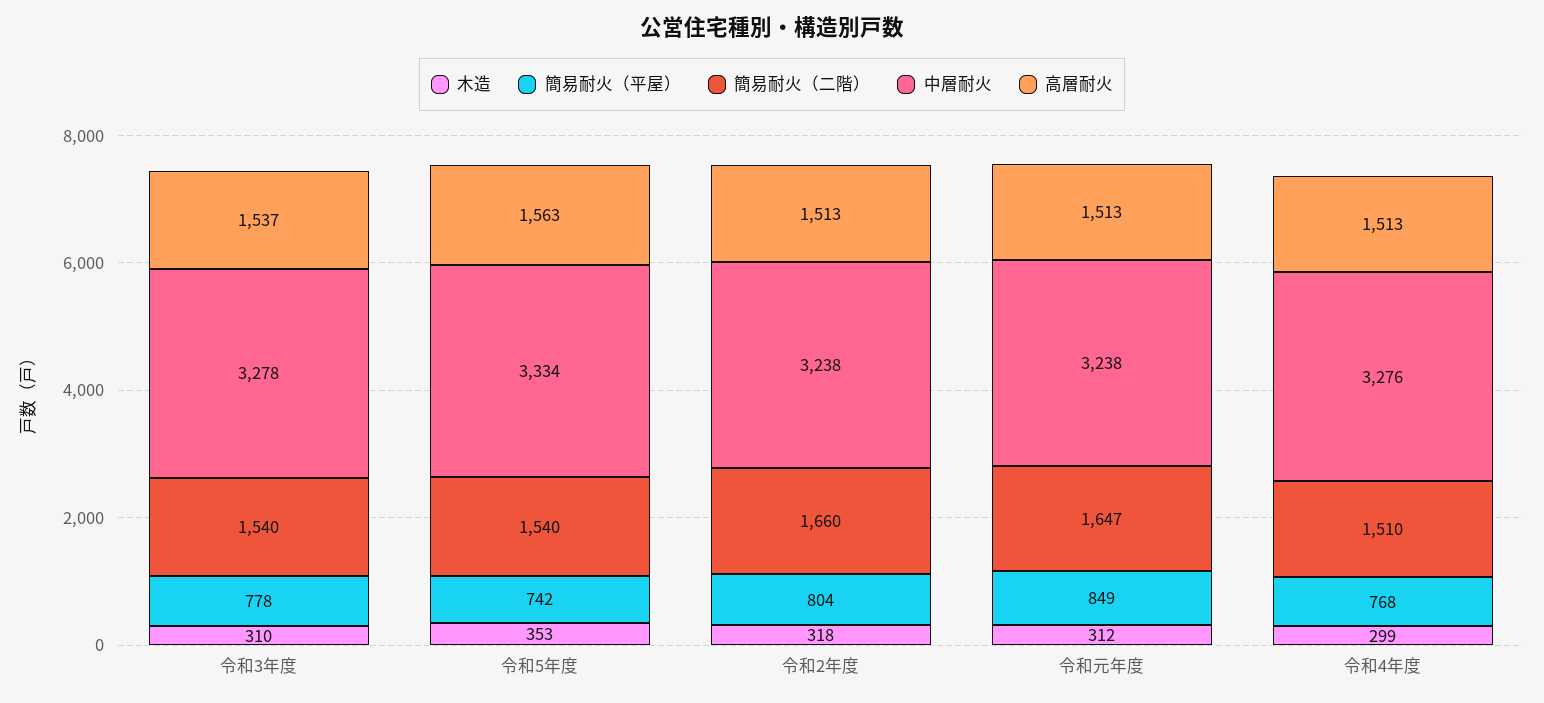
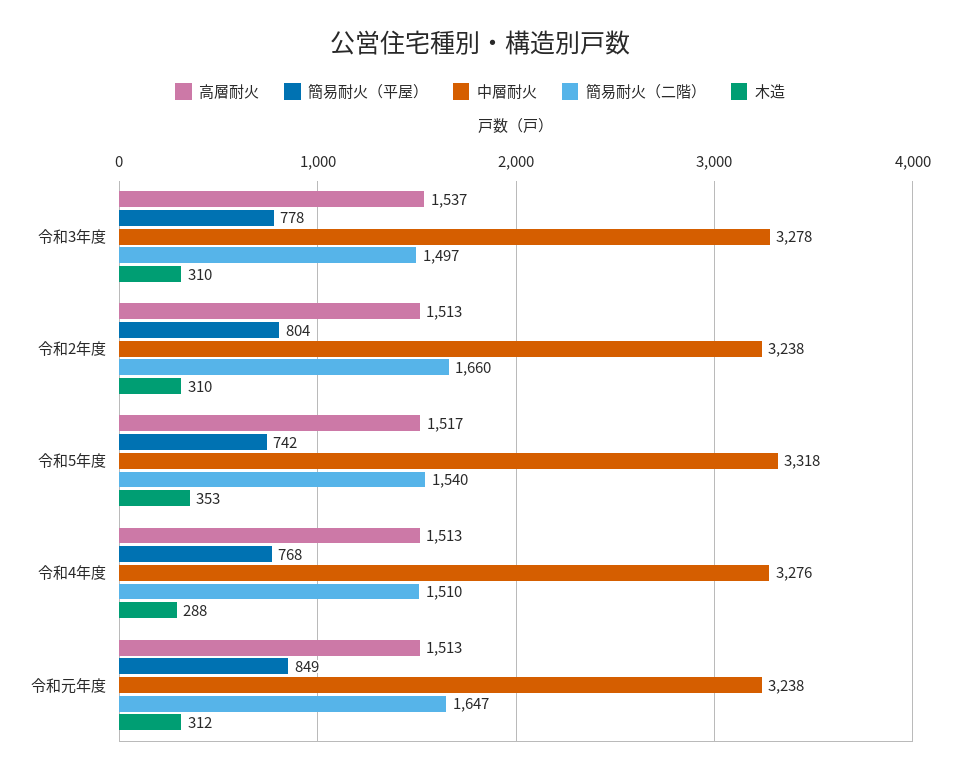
簡易耐火（二階）, 令和3年度: 1540 -> 1497
中層耐火, 令和5年度: 3334 -> 3318
高層耐火, 令和5年度: 1563 -> 1517
木造, 令和2年度: 318 -> 310
木造, 令和4年度: 299 -> 288

